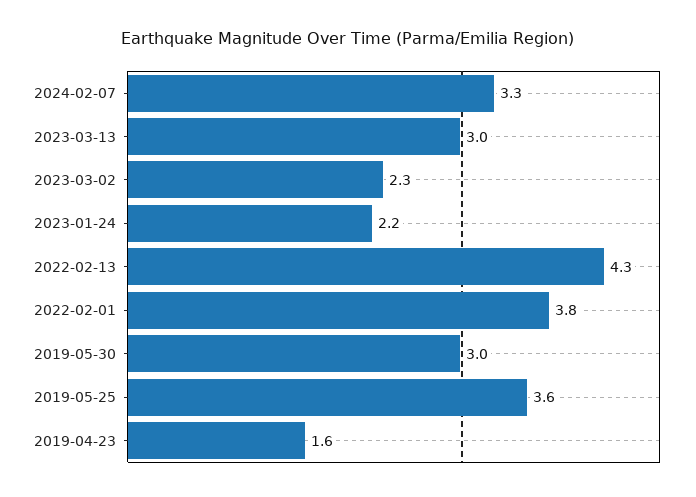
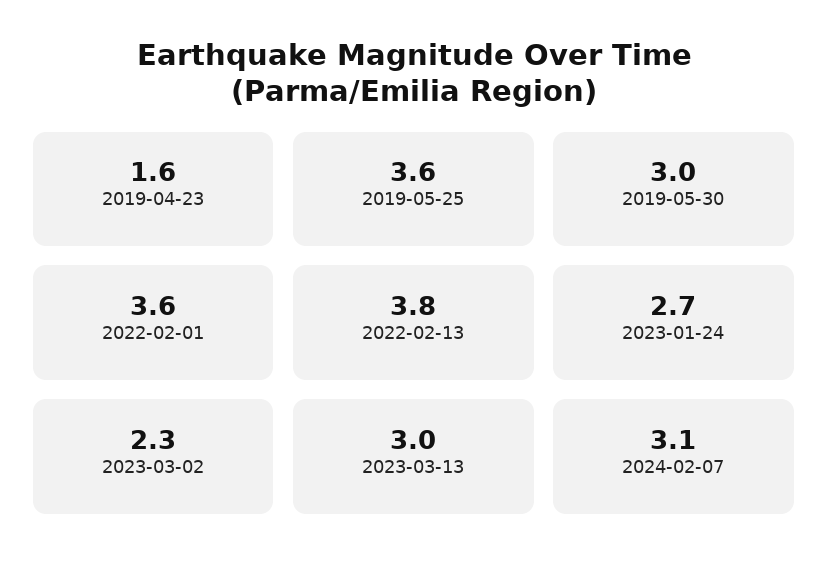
2024-02-07: 3.3 -> 3.1
2023-01-24: 2.2 -> 2.7
2022-02-13: 4.3 -> 3.8
2022-02-01: 3.8 -> 3.6

